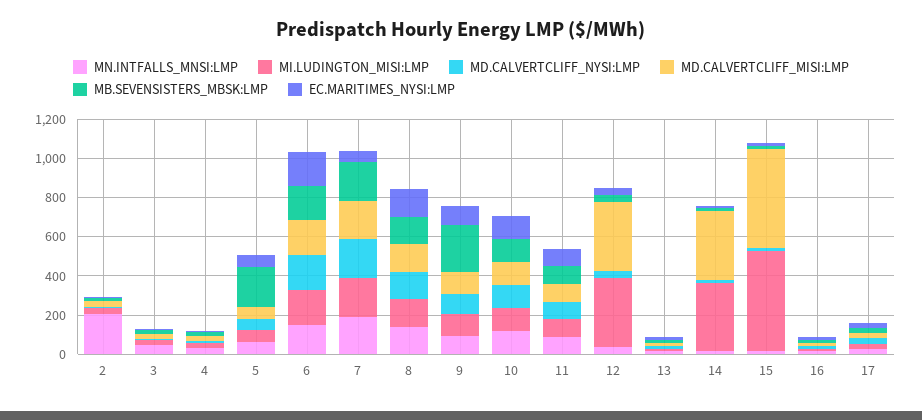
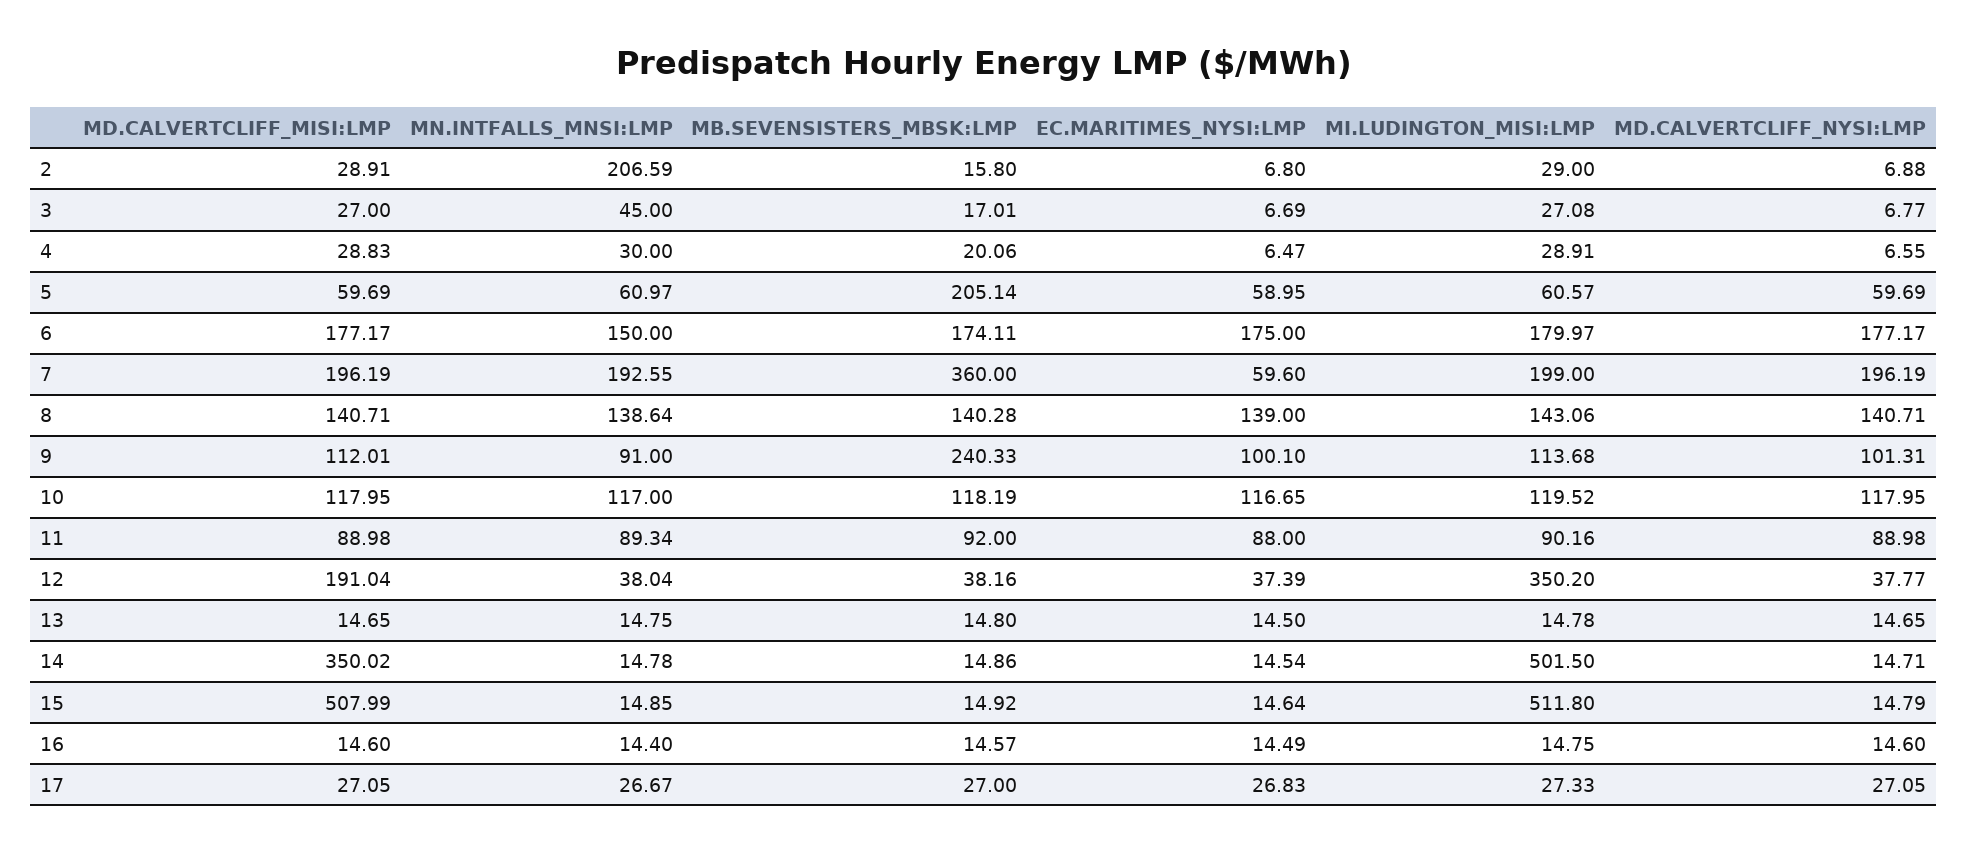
MB.SEVENSISTERS_MBSK:LMP, 7: 200 -> 360
MD.CALVERTCLIFF_MISI:LMP, 12: 350 -> 191.04
MI.LUDINGTON_MISI:LMP, 14: 350 -> 501.5

